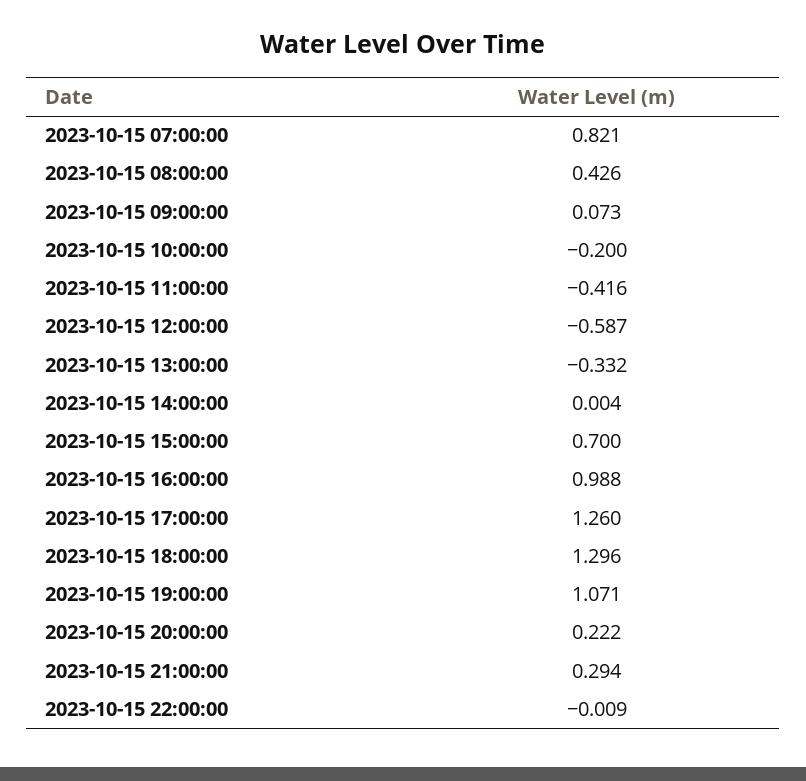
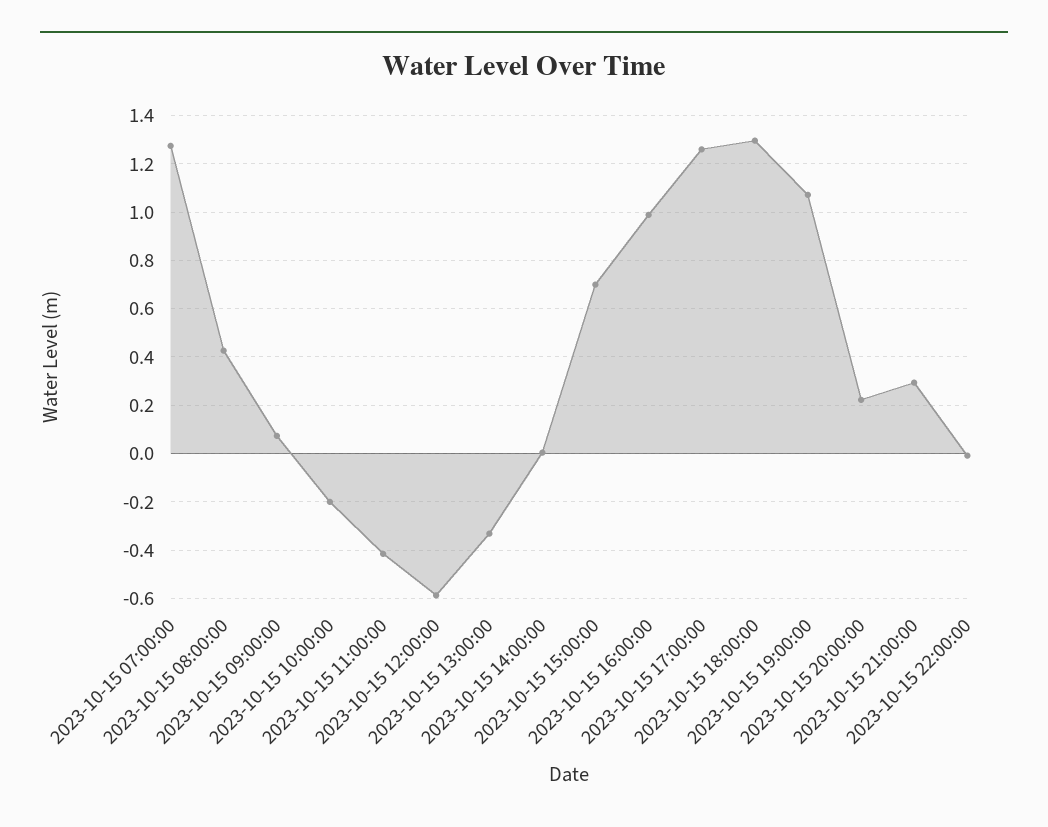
2023-10-15 07:00:00: 0.821 -> 1.275

